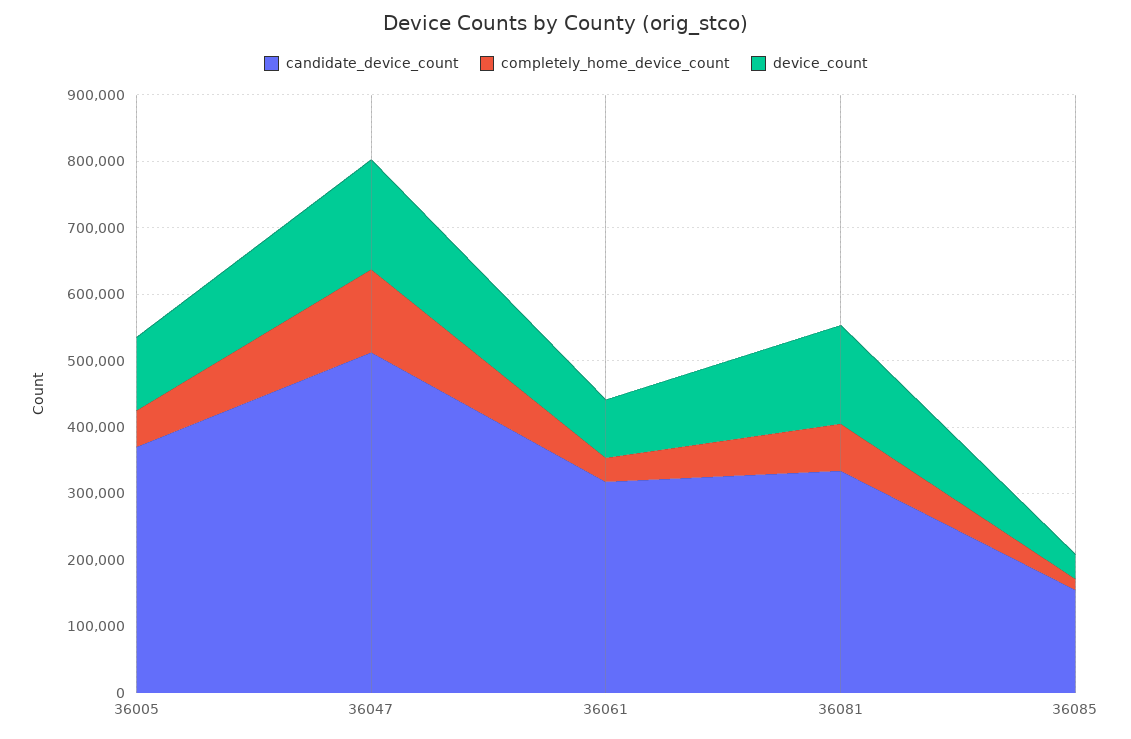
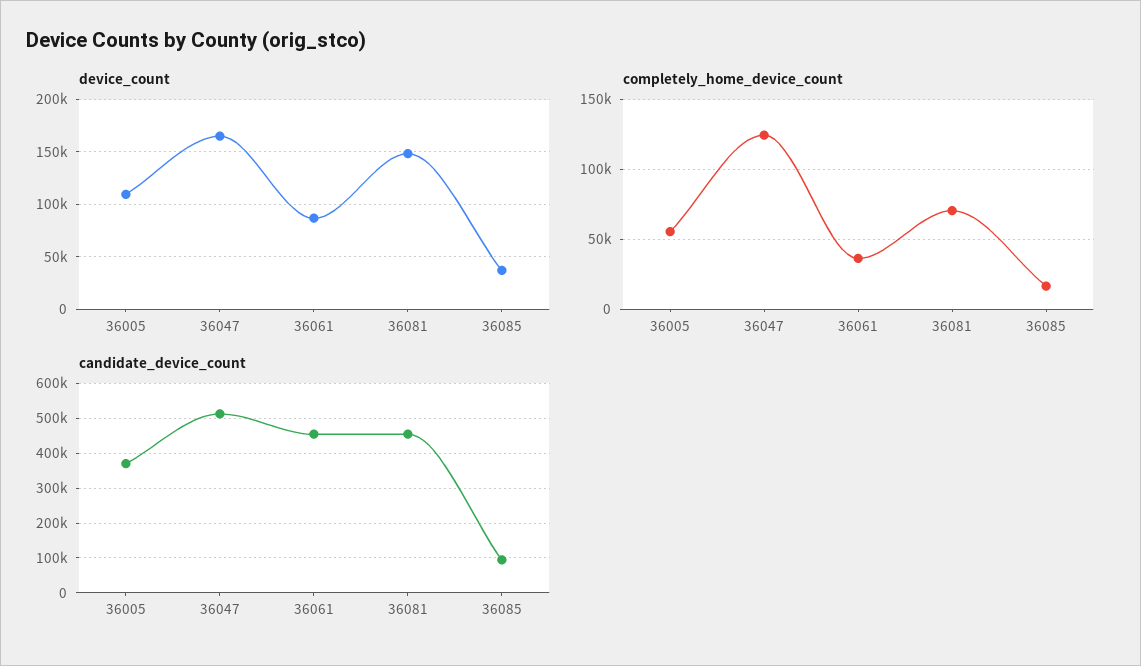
candidate_device_count, 36061: 320000 -> 460000
candidate_device_count, 36081: 340000 -> 460000
candidate_device_count, 36085: 160000 -> 100000

